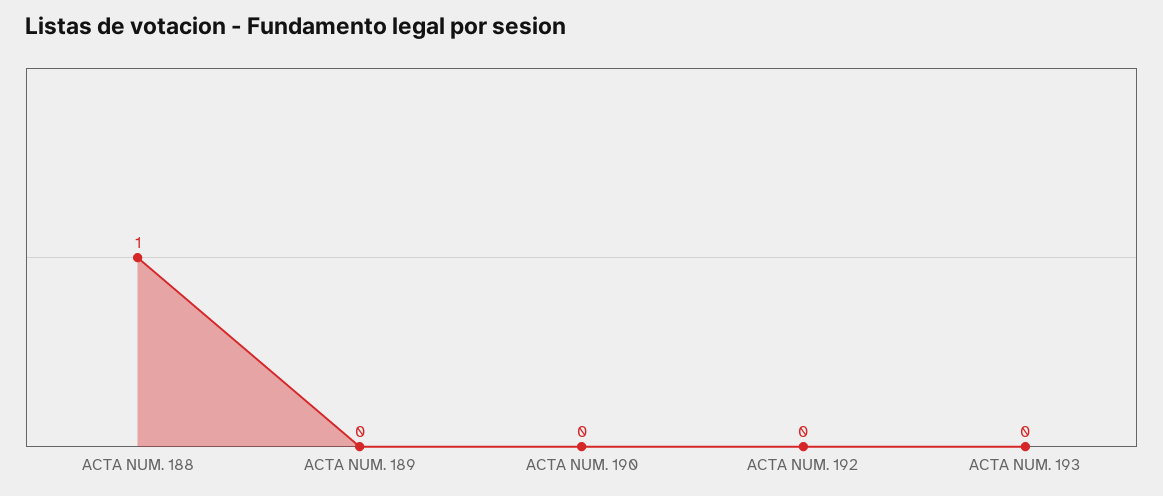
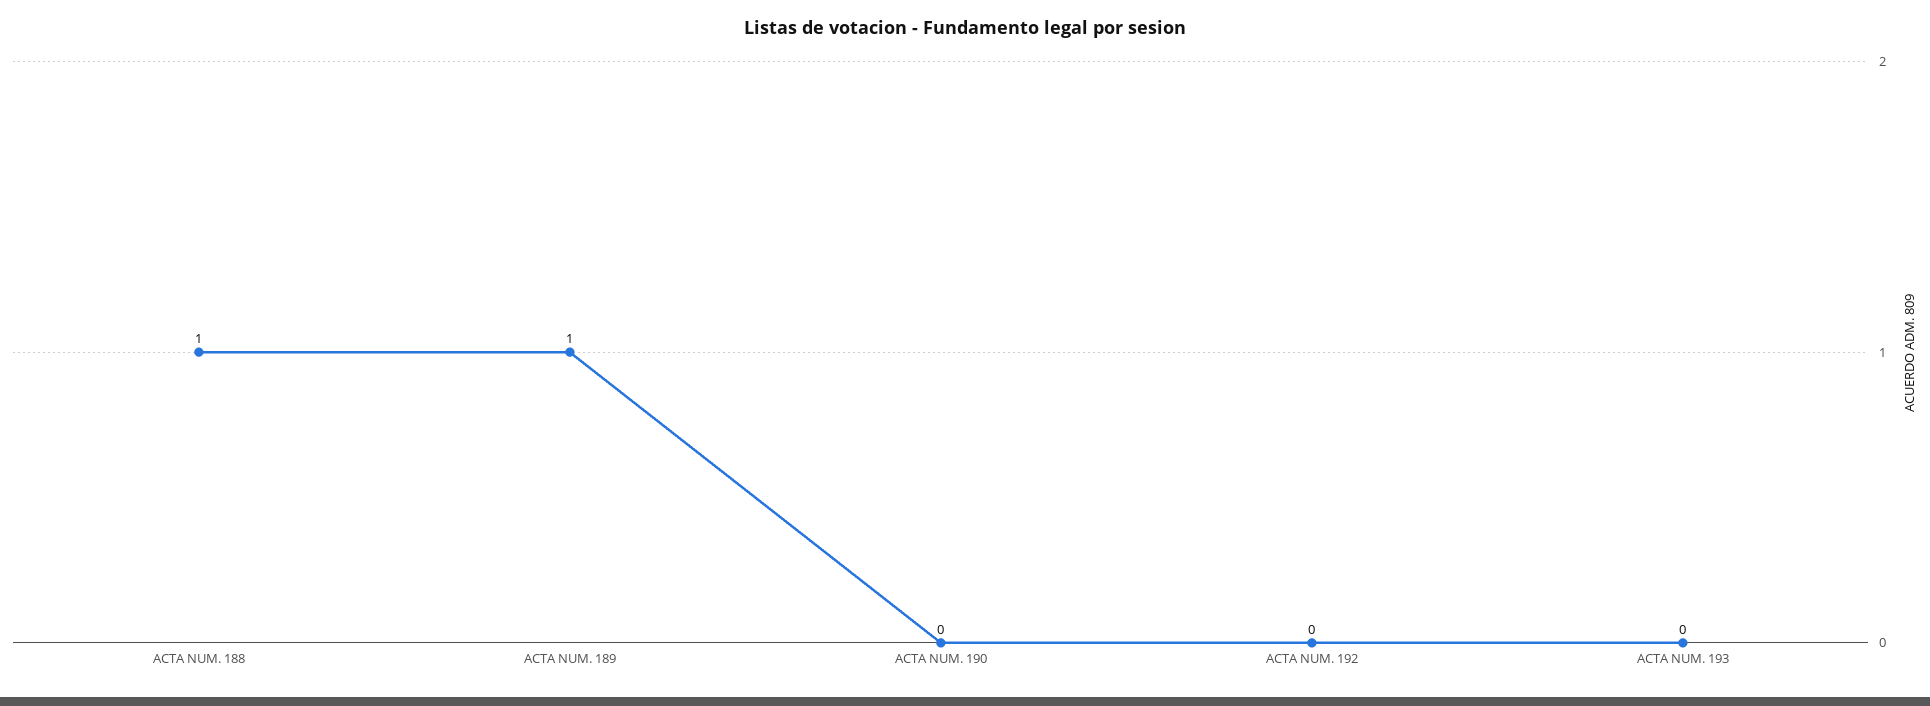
ACTA NUM. 189: 0 -> 1

